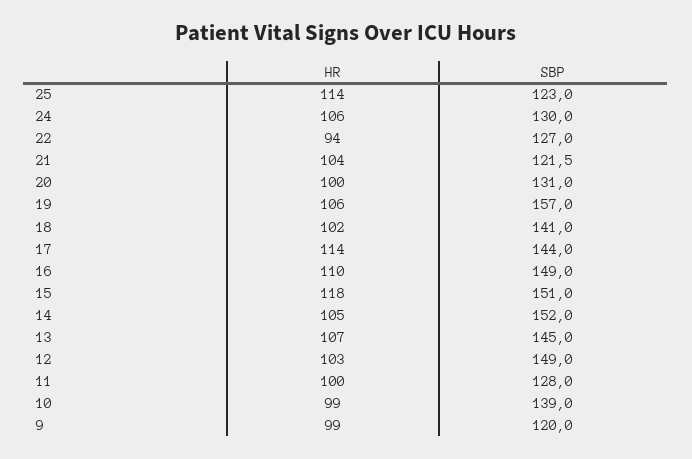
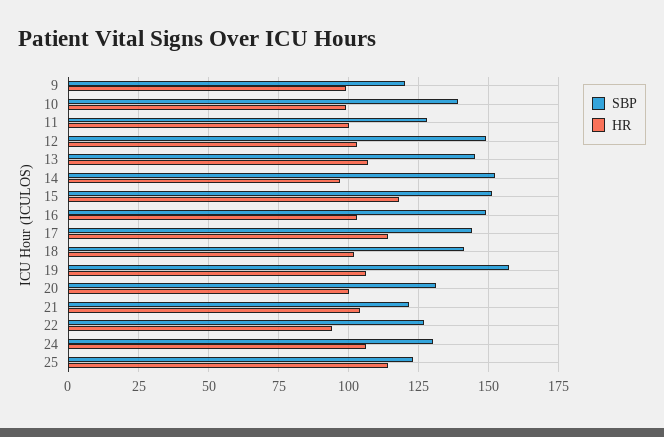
HR, 16: 110 -> 102.5
HR, 14: 105 -> 97.5

